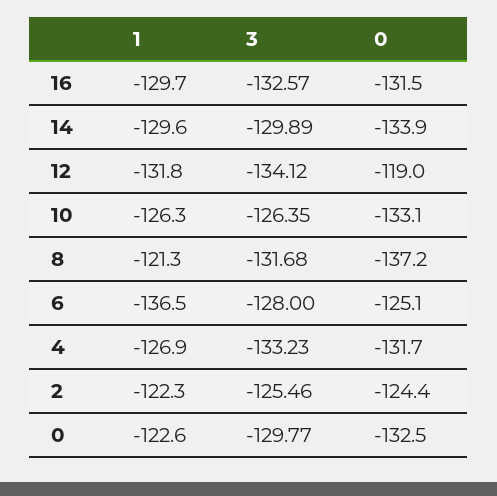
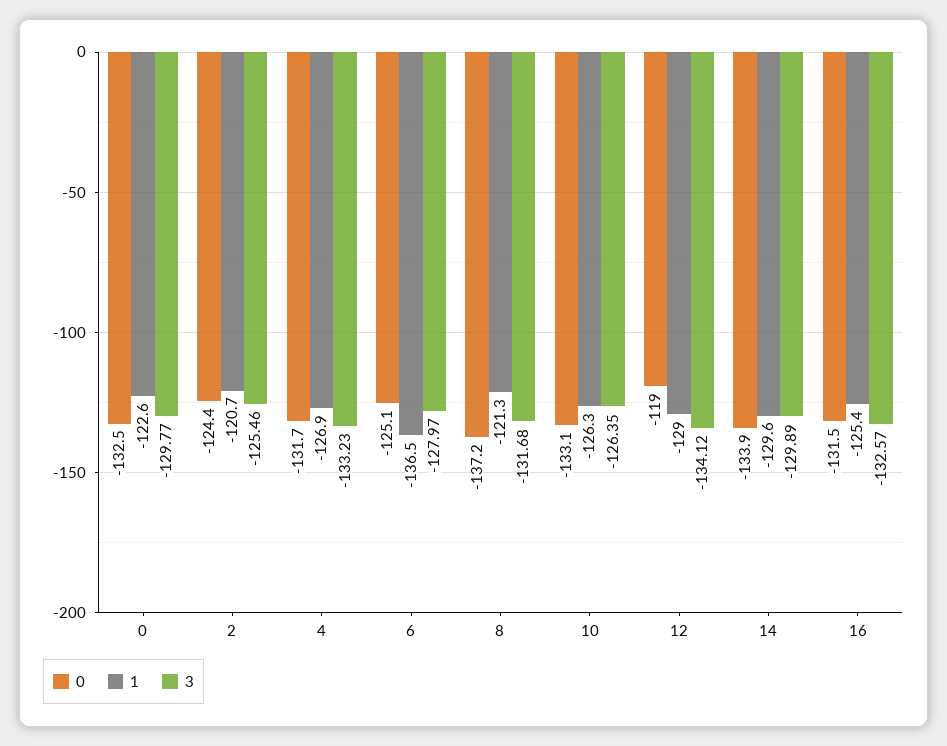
1, 16: -129.7 -> -125.4
1, 12: -131.8 -> -129
3, 6: -128 -> -127.97
1, 2: -122.3 -> -120.7

